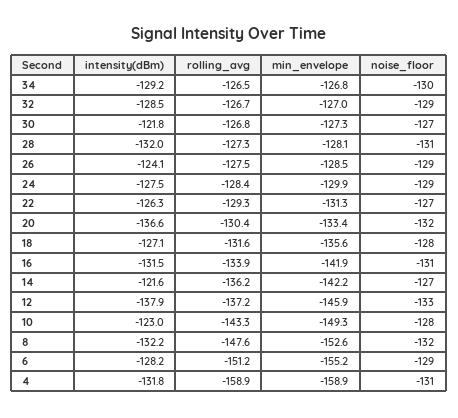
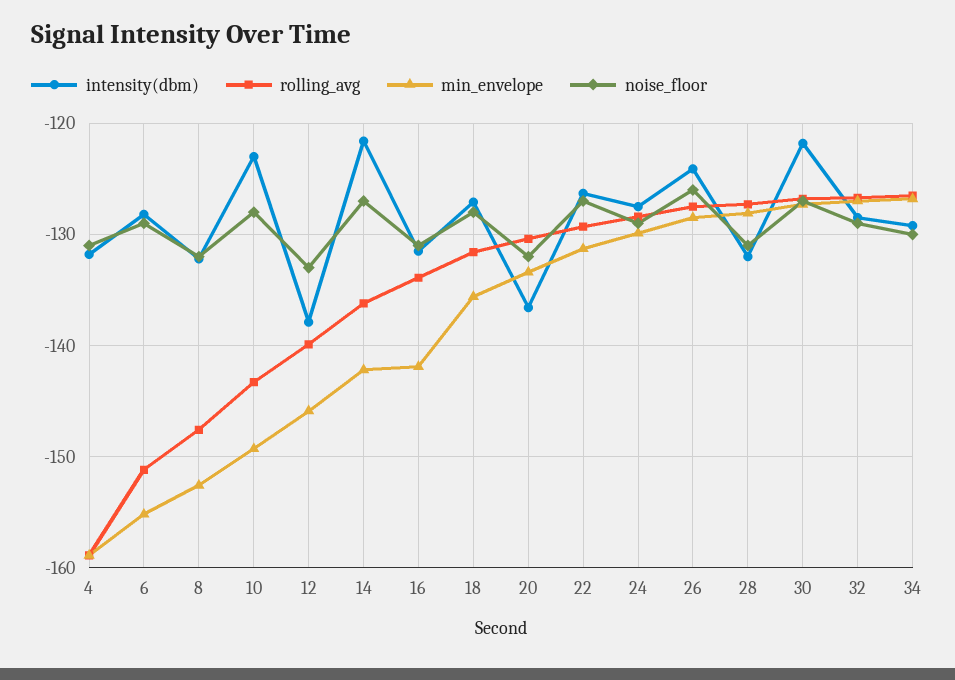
noise_floor, 26: -129 -> -126
rolling_avg, 12: -137.2 -> -140

